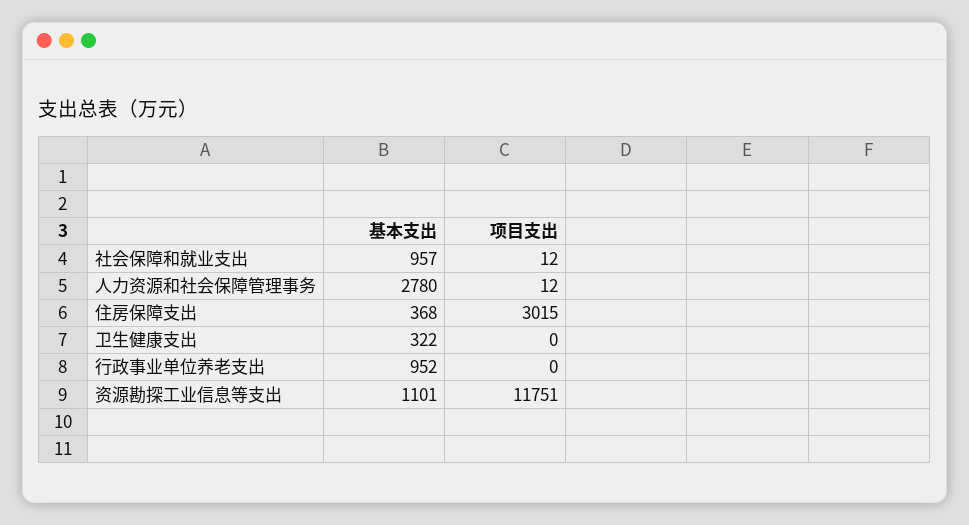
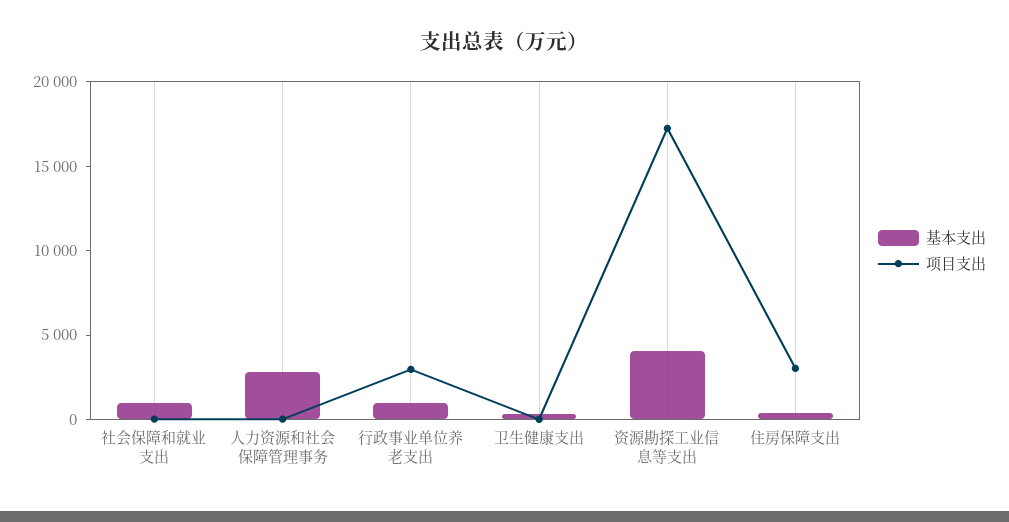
项目支出, 行政事业单位养老支出: 0 -> 3000
基本支出, 资源勘探工业信息等支出: 1101 -> 4000
项目支出, 资源勘探工业信息等支出: 11751 -> 17000

